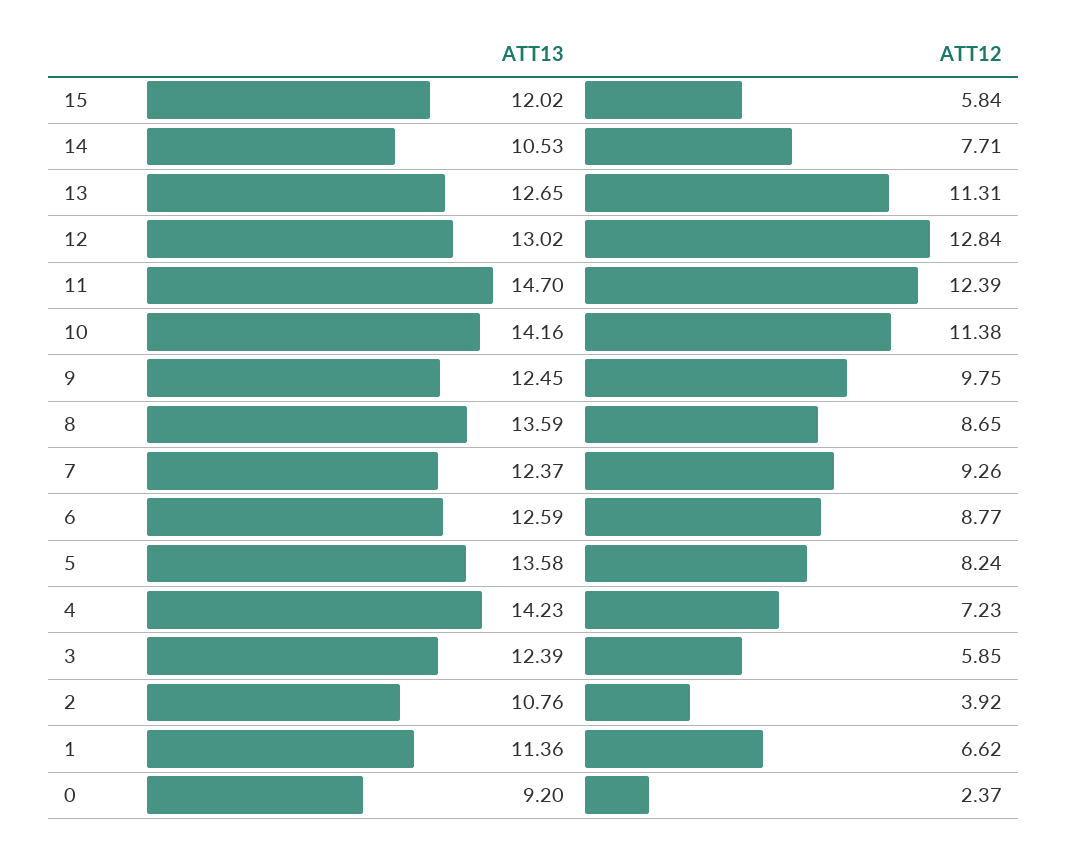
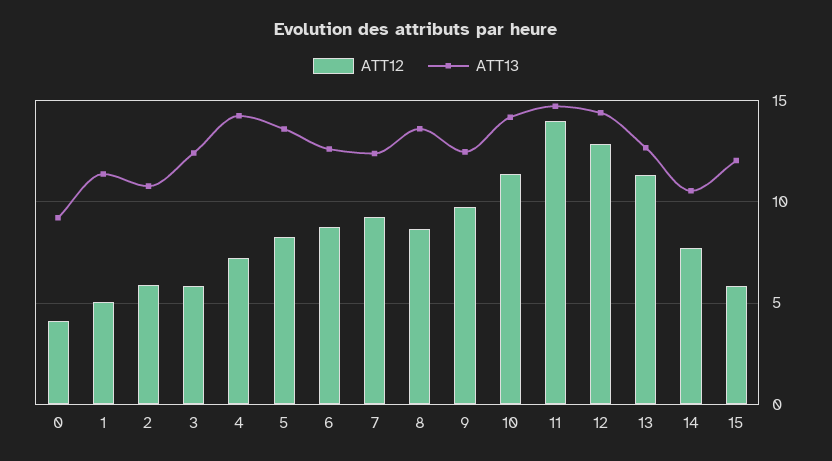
ATT13, 12: 13.02 -> 14.5
ATT12, 11: 12.39 -> 14
ATT12, 2: 3.92 -> 6
ATT12, 1: 6.62 -> 5
ATT12, 0: 2.37 -> 4

